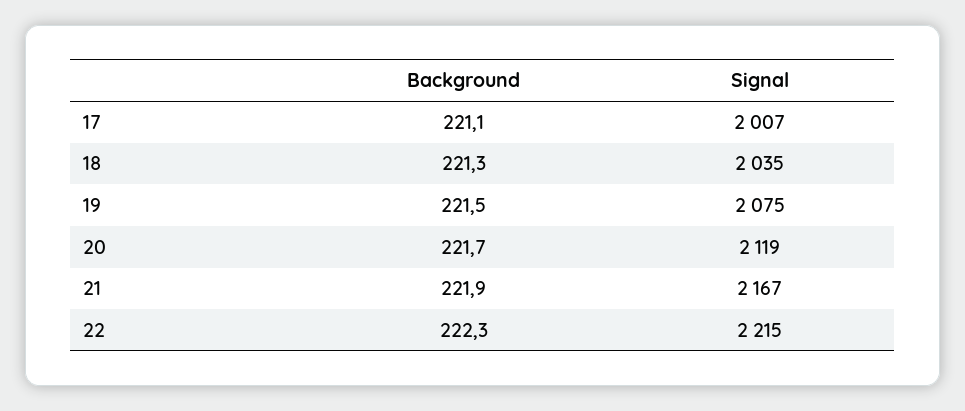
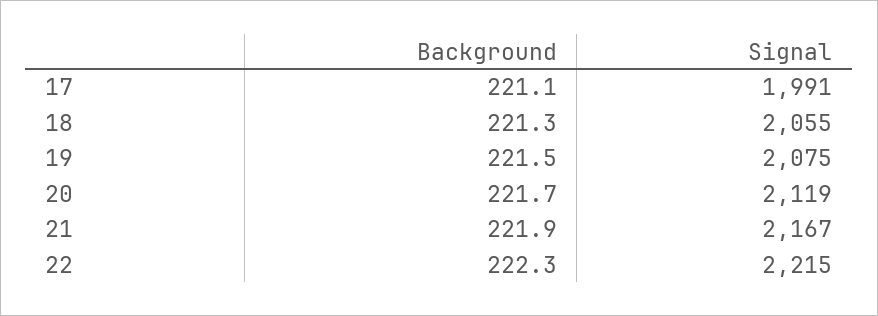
Signal, 17: 2007 -> 1991
Signal, 18: 2035 -> 2055

